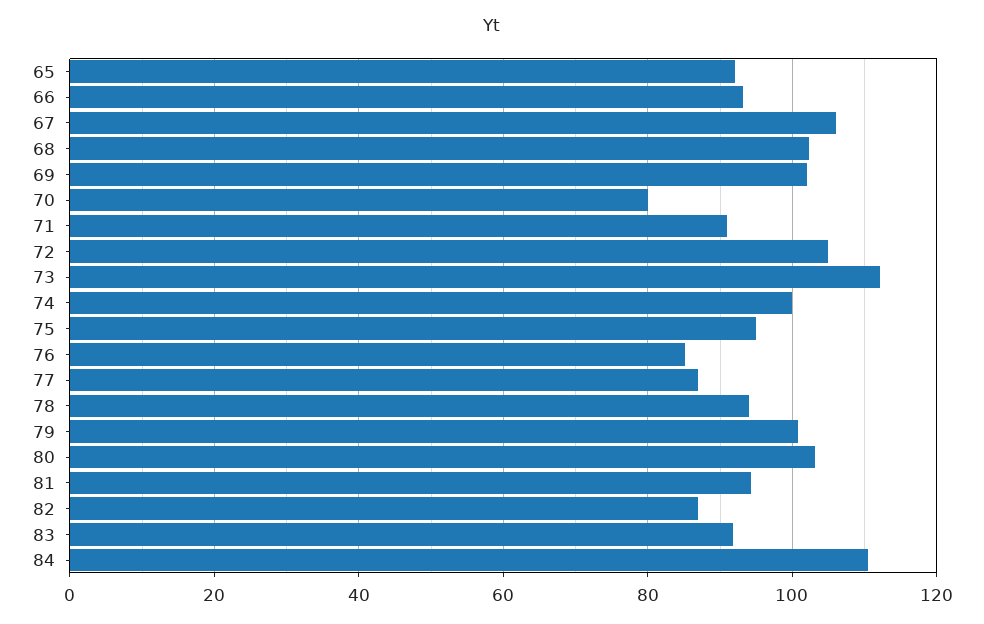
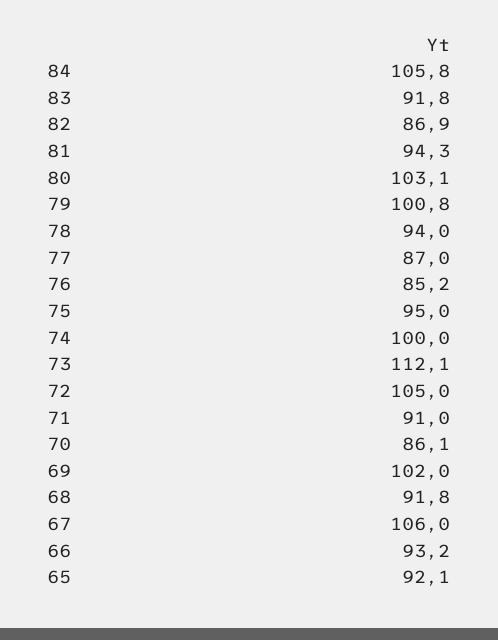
68: 102 -> 91.8
70: 80 -> 86.1
84: 110 -> 105.8

